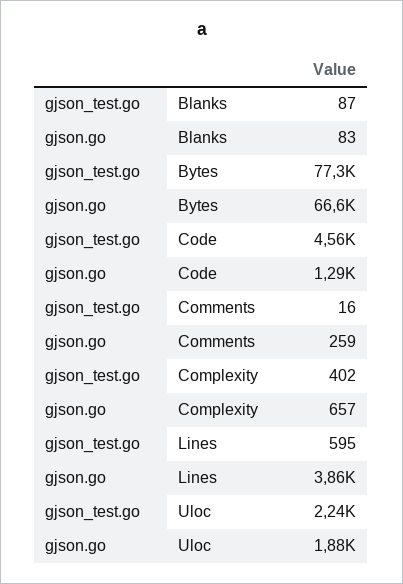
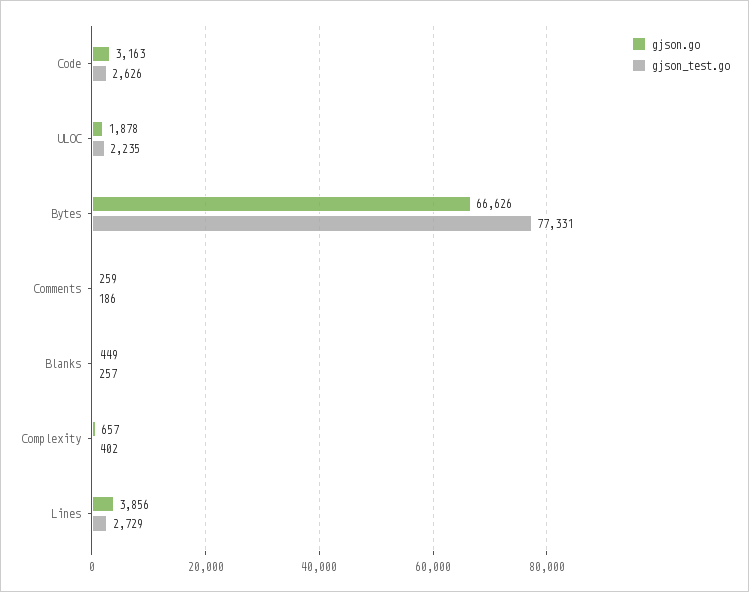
gjson_test.go, Blanks: 87 -> 257
gjson.go, Blanks: 83 -> 449
gjson_test.go, Code: 4560 -> 2626
gjson.go, Code: 1290 -> 3163
gjson_test.go, Comments: 16 -> 186
gjson_test.go, Lines: 595 -> 2729

